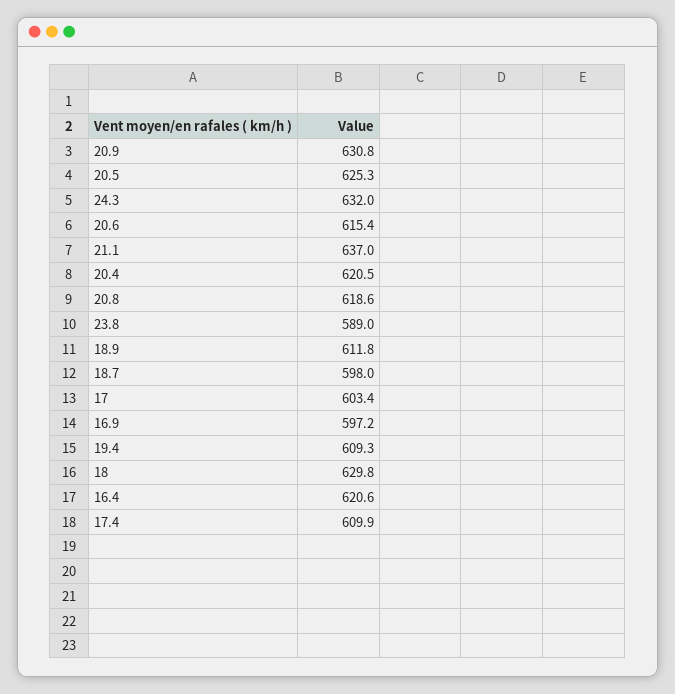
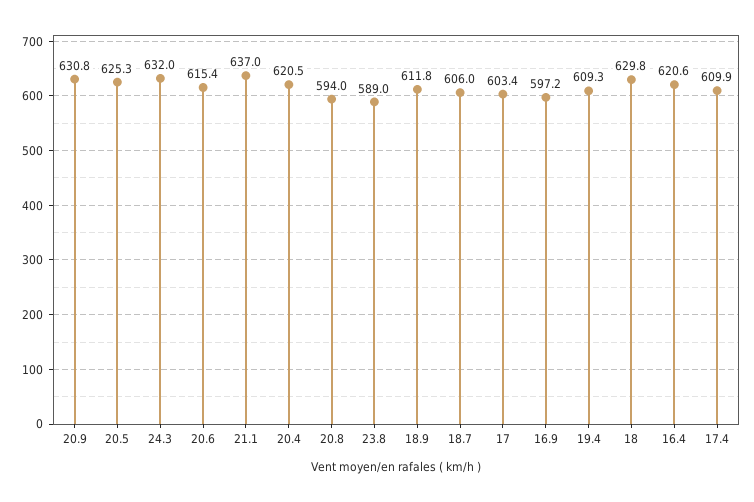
20.8: 618.6 -> 594
18.7: 598 -> 606

